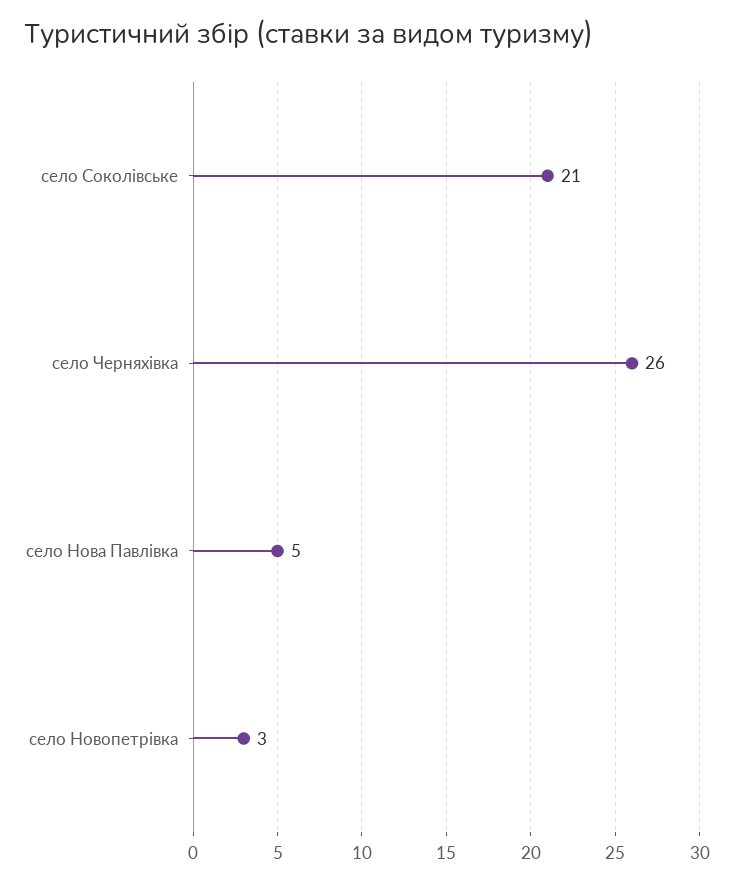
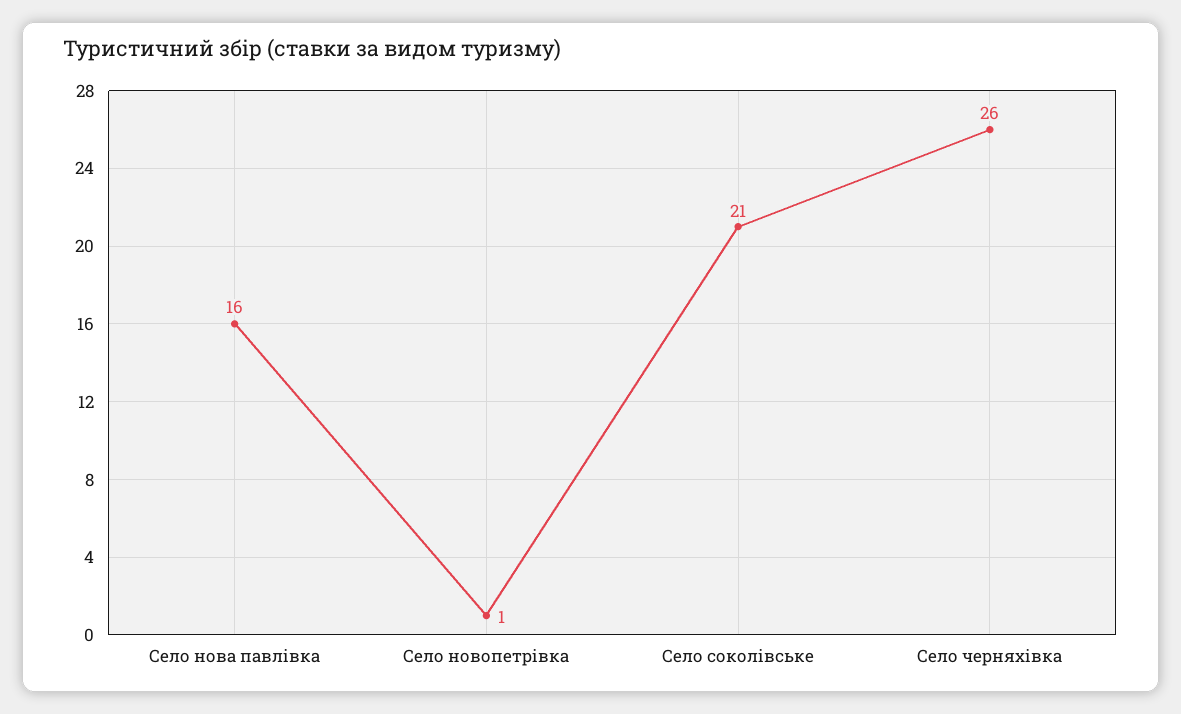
село Нова Павлівка: 5 -> 16
село Новопетрівка: 3 -> 1

